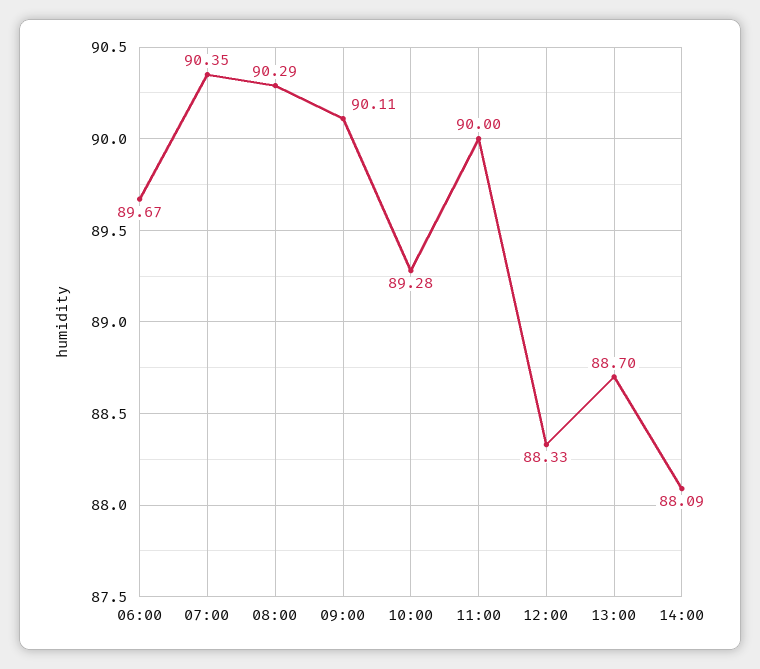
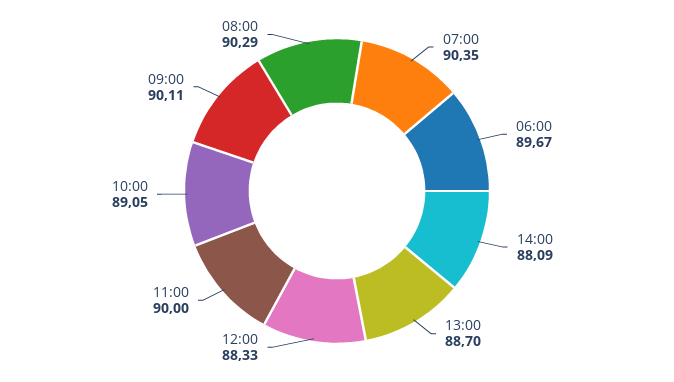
10:00: 89.28 -> 89.05

